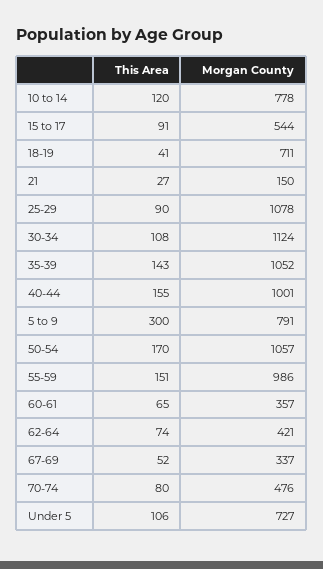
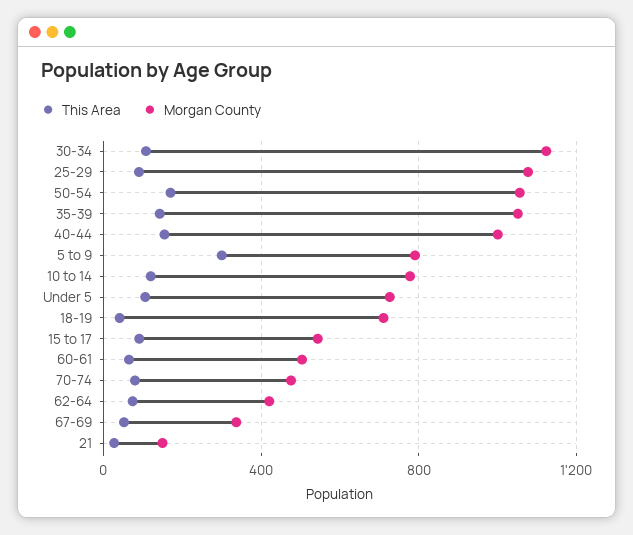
This Area, 55-59: 151 -> none
Morgan County, 55-59: 986 -> none
Morgan County, 60-61: 357 -> 500

